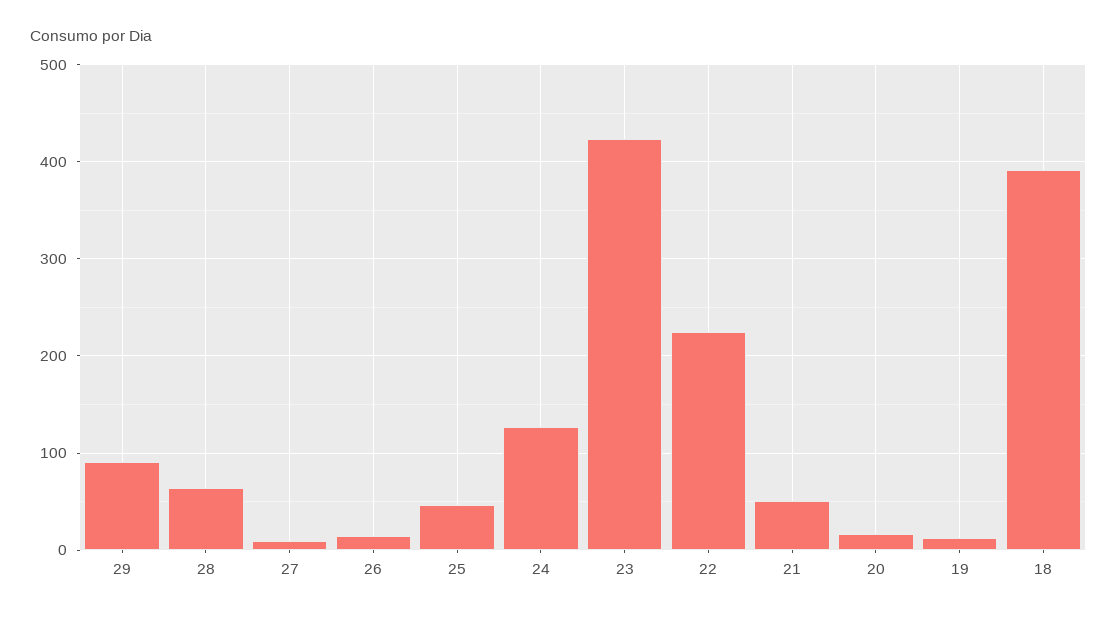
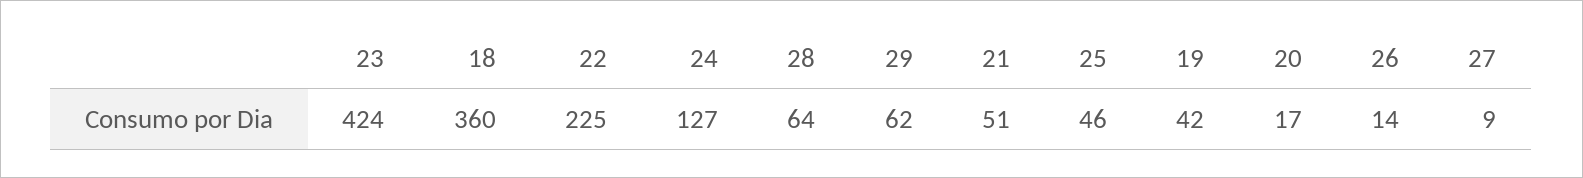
29: 90 -> 62
19: 10 -> 42
18: 390 -> 360

